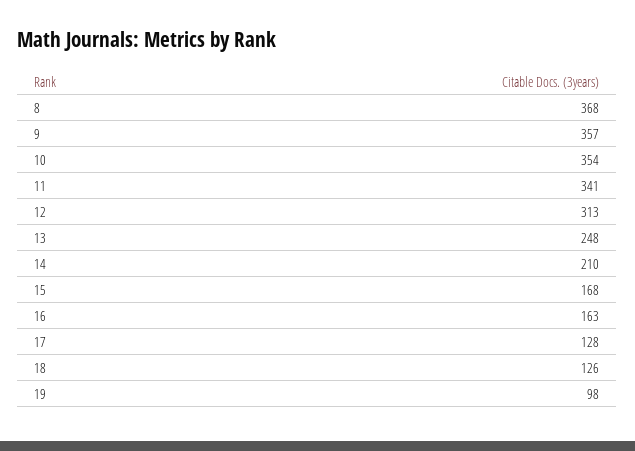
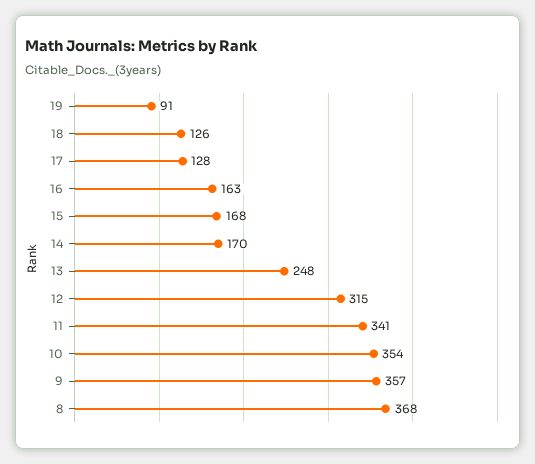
12: 313 -> 315
14: 210 -> 170
19: 98 -> 91

